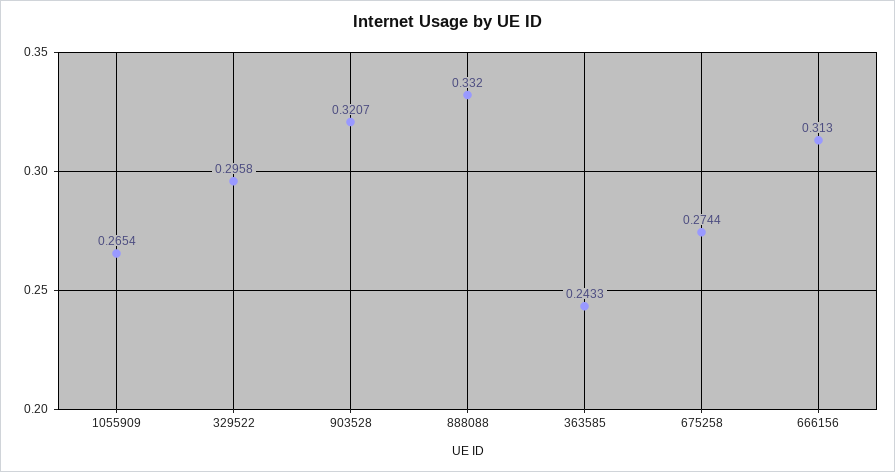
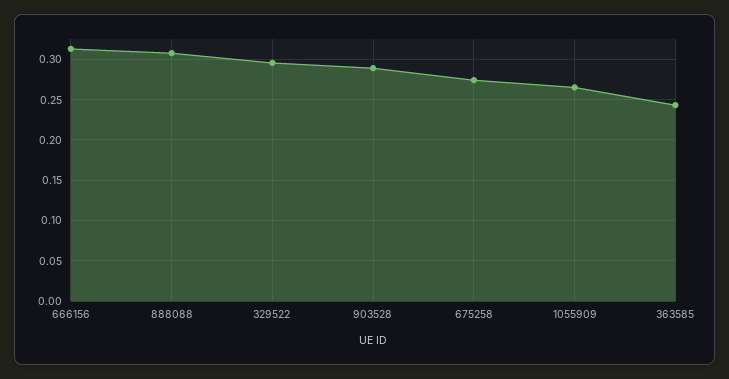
903528: 0.3207 -> 0.29
888088: 0.332 -> 0.31

